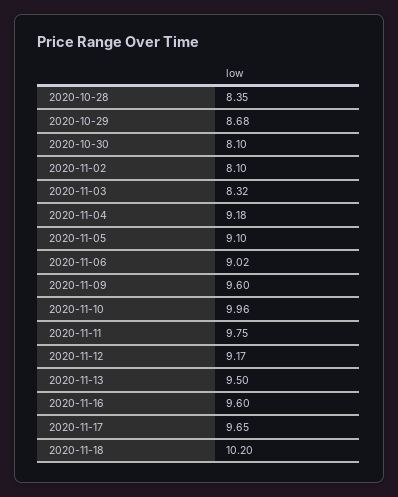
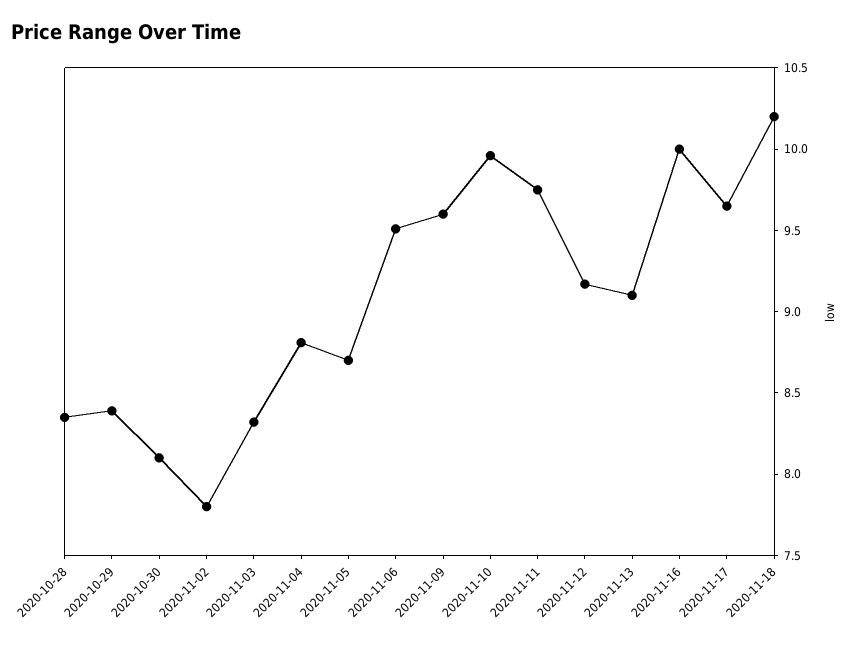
2020-10-29: 8.68 -> 8.4
2020-11-02: 8.1 -> 7.8
2020-11-04: 9.18 -> 8.8
2020-11-05: 9.1 -> 8.7
2020-11-06: 9.02 -> 9.5
2020-11-13: 9.5 -> 9.1
2020-11-16: 9.6 -> 10

